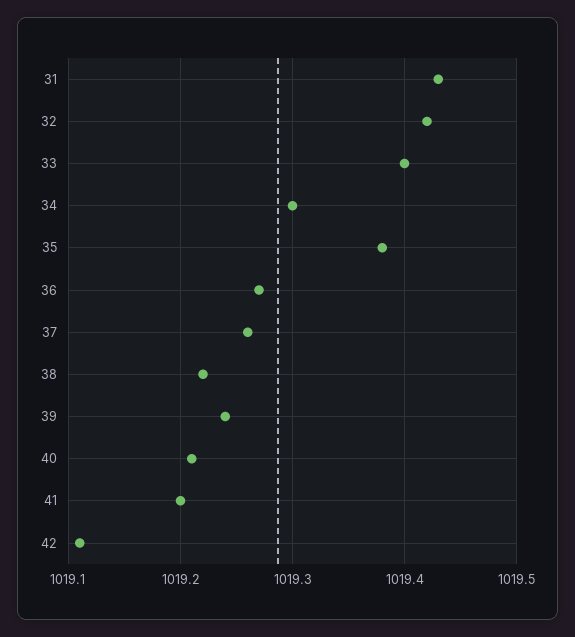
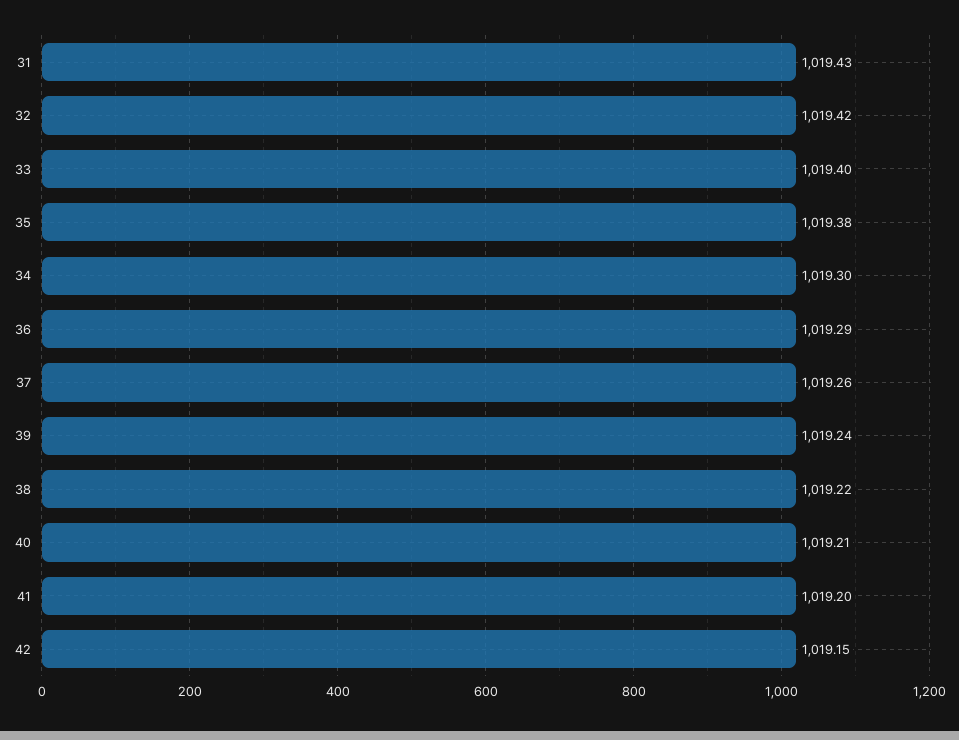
36: 1019.27 -> 1019.29
42: 1019.11 -> 1019.15

